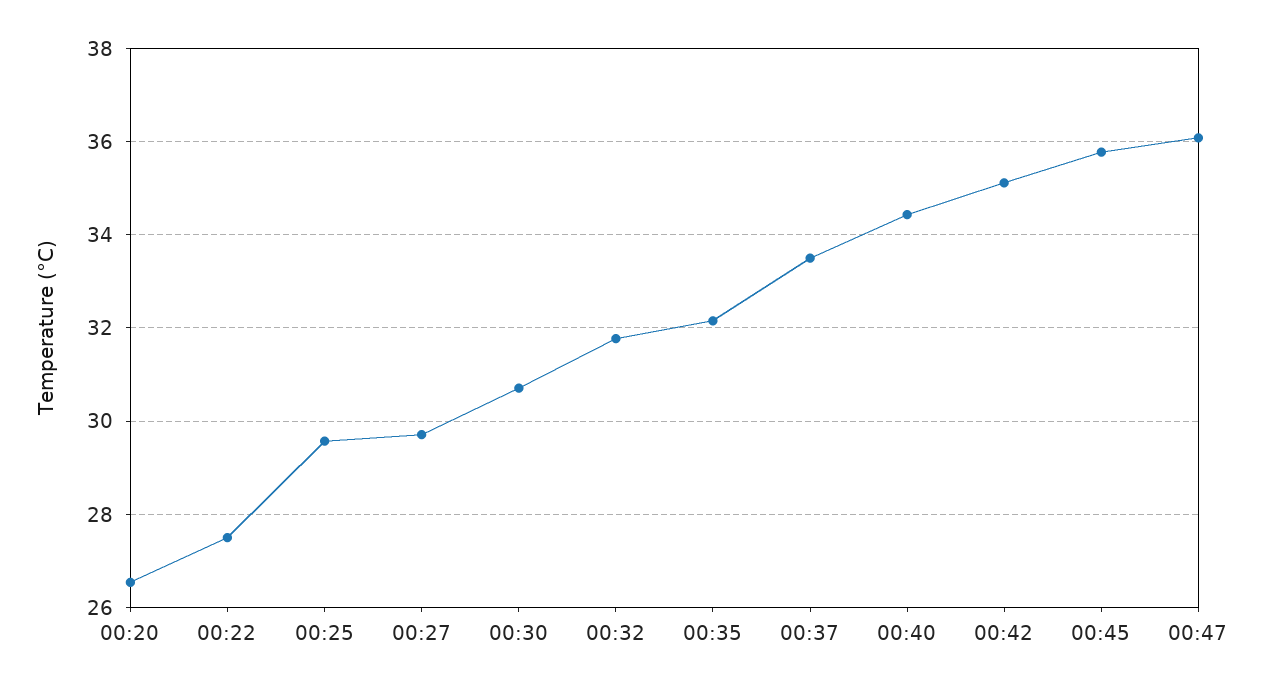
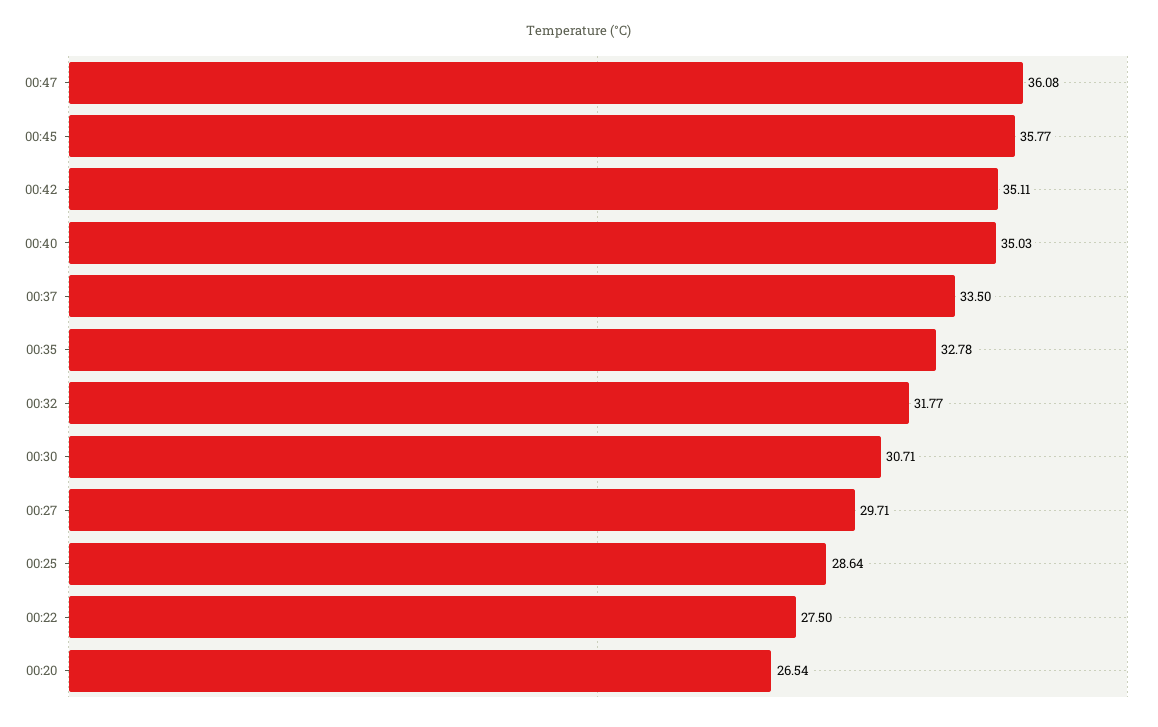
00:25: 29.6 -> 28.64
00:35: 32.2 -> 32.78
00:40: 34.4 -> 35.03

